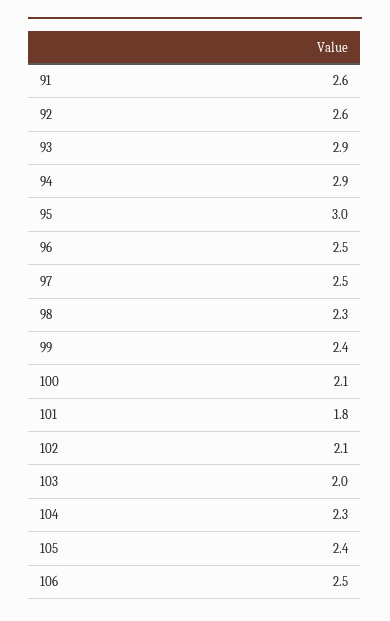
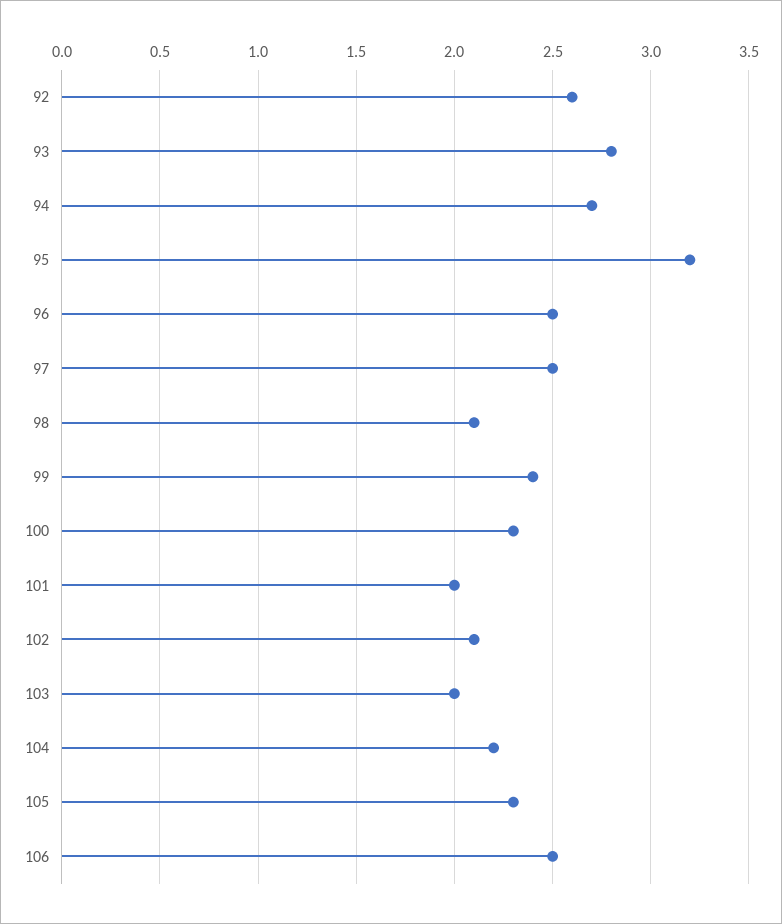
91: 2.6 -> none
93: 2.9 -> 2.8
94: 2.9 -> 2.7
95: 3 -> 3.2
98: 2.3 -> 2.1
100: 2.1 -> 2.3
101: 1.8 -> 2
104: 2.3 -> 2.2
105: 2.4 -> 2.3

